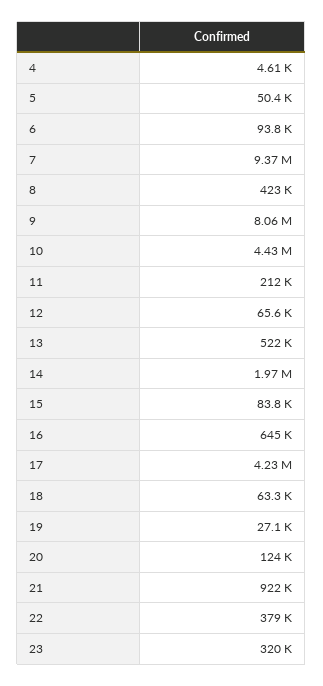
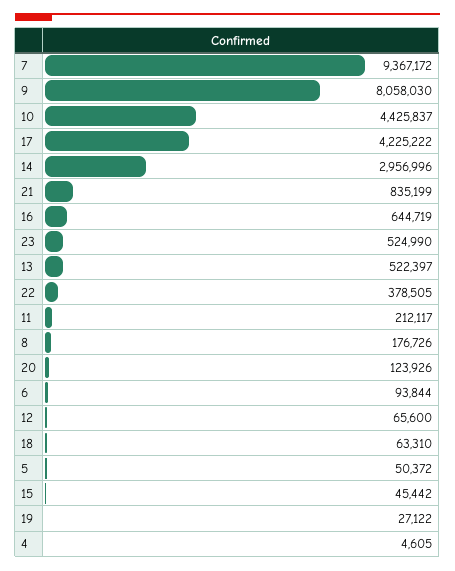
8: 423000 -> 176726
14: 1970000 -> 2956996
15: 83800 -> 45442
21: 922000 -> 835199
23: 320000 -> 524990

